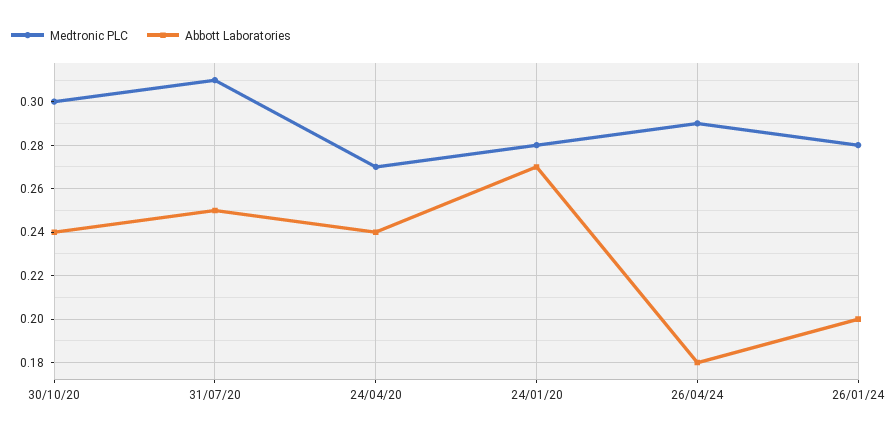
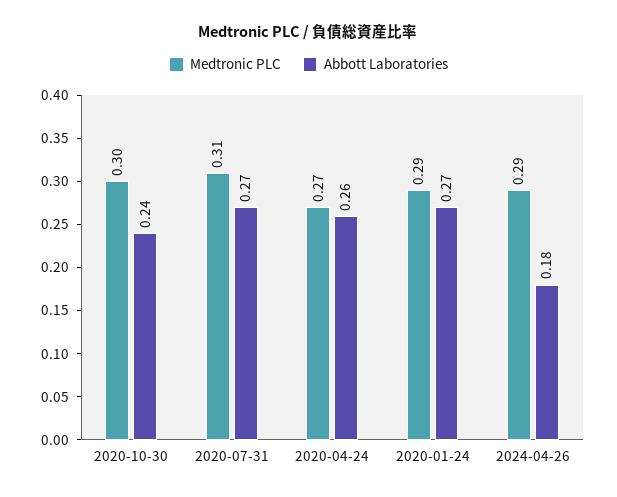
Abbott Laboratories, 31/07/20: 0.25 -> 0.27
Abbott Laboratories, 24/04/20: 0.24 -> 0.26
Medtronic PLC, 24/01/20: 0.28 -> 0.29
Medtronic PLC, 26/01/24: 0.28 -> none
Abbott Laboratories, 26/01/24: 0.2 -> none

